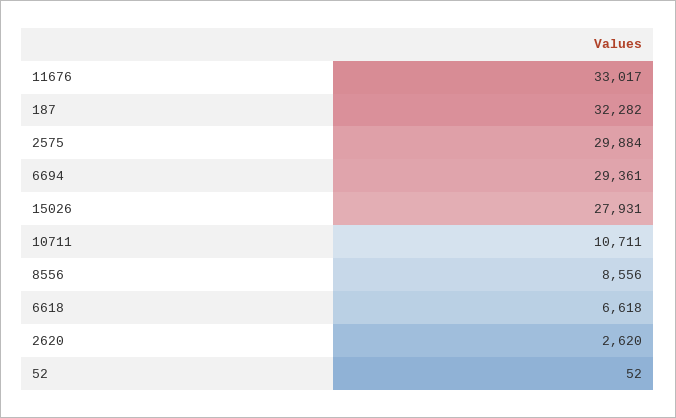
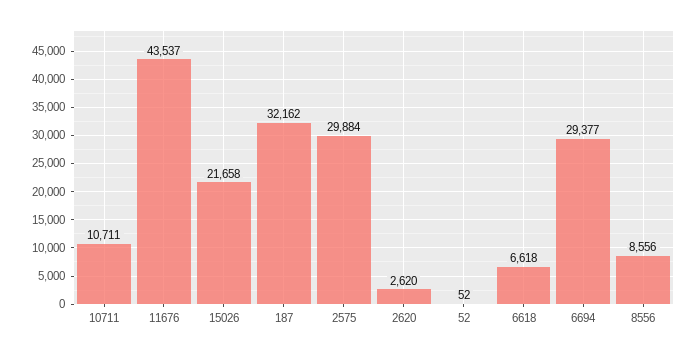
11676: 33017 -> 43537
187: 32282 -> 32162
6694: 29361 -> 29377
15026: 27931 -> 21658

